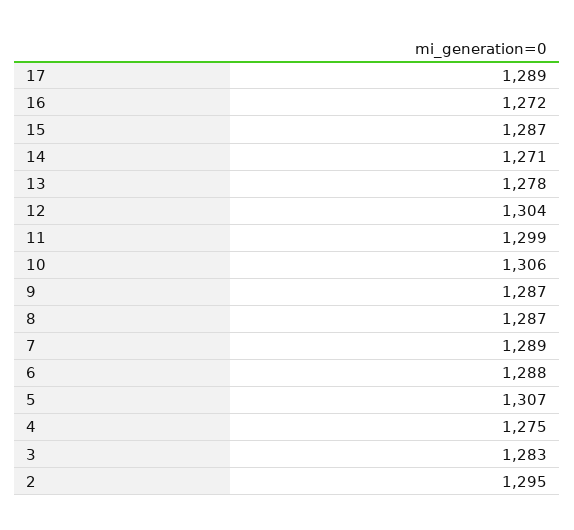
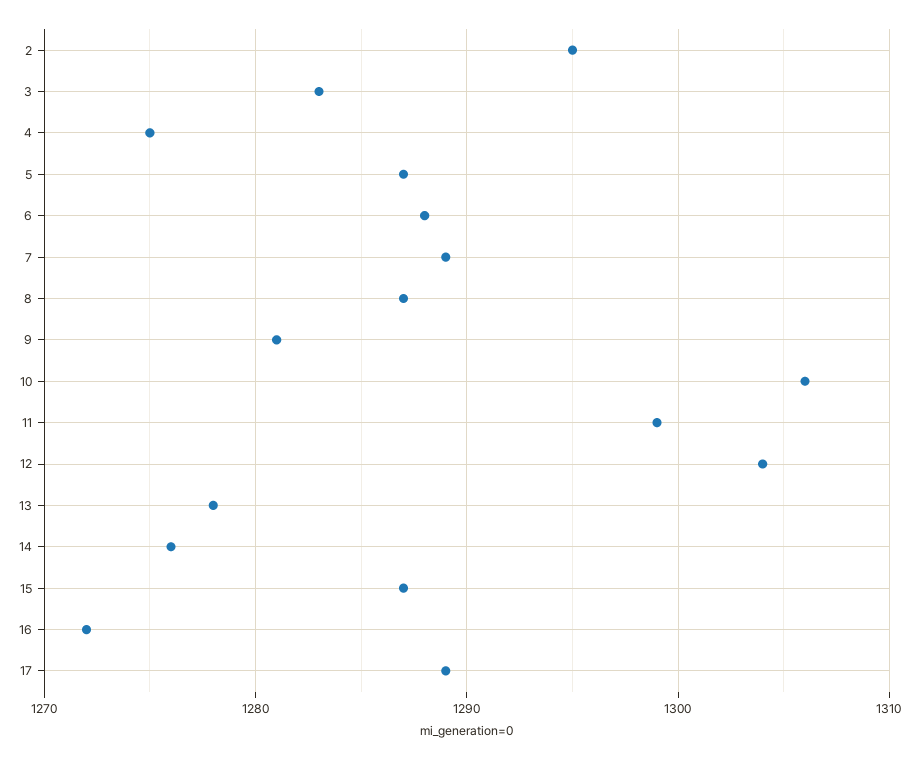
14: 1271 -> 1276
9: 1287 -> 1281
5: 1307 -> 1287

